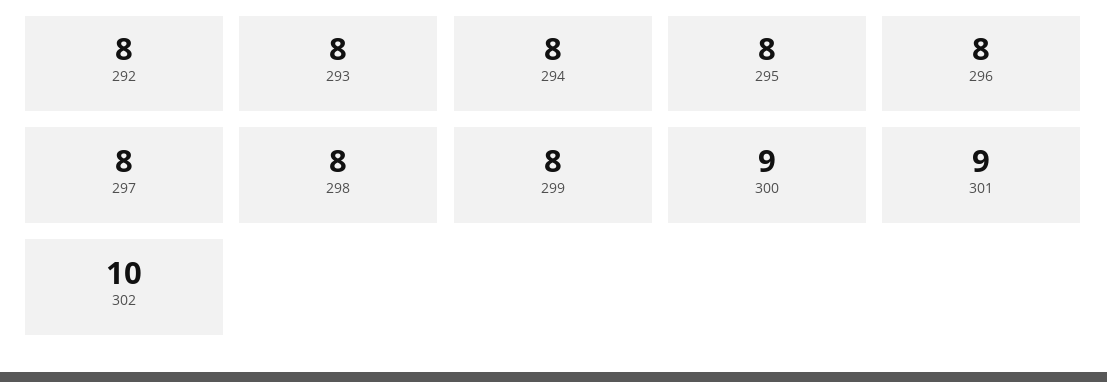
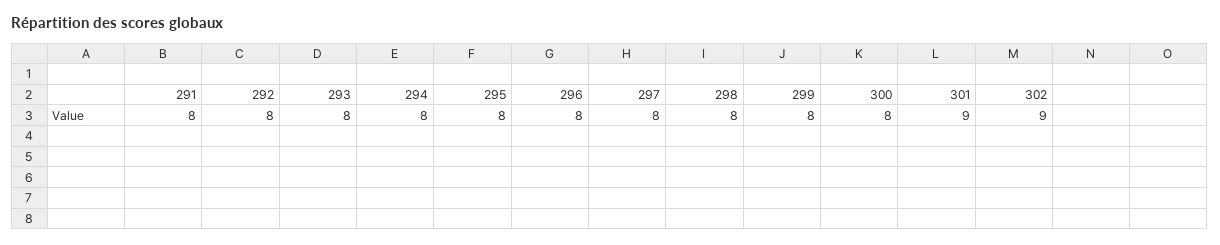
300: 9 -> 8
302: 10 -> 9
291: none -> 8

